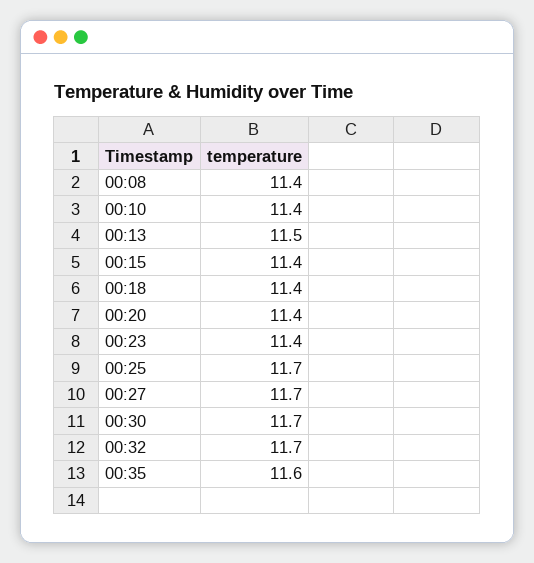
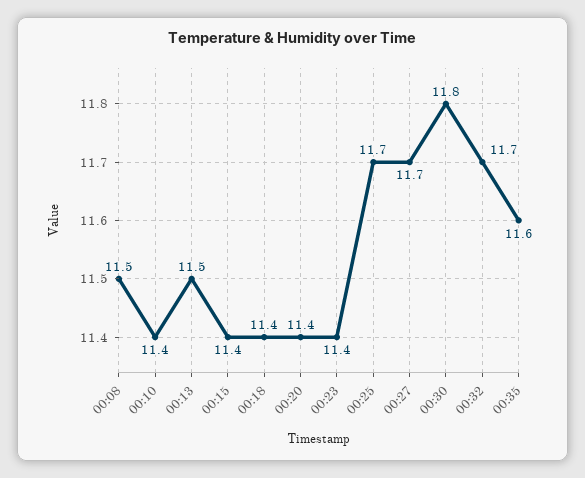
00:08: 11.4 -> 11.5
00:30: 11.7 -> 11.8

